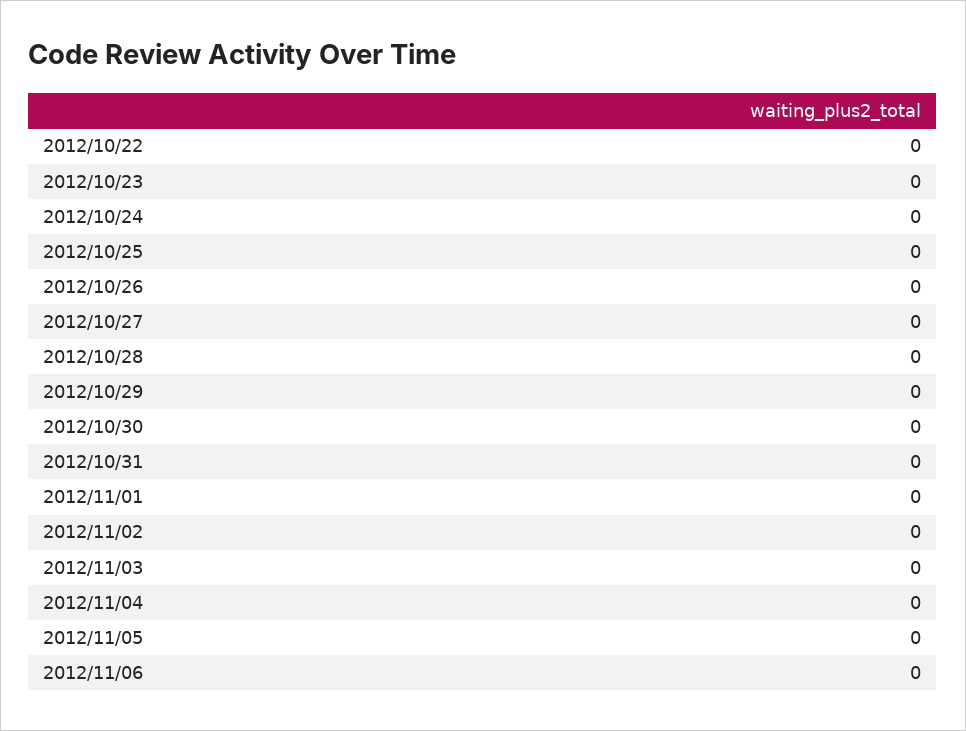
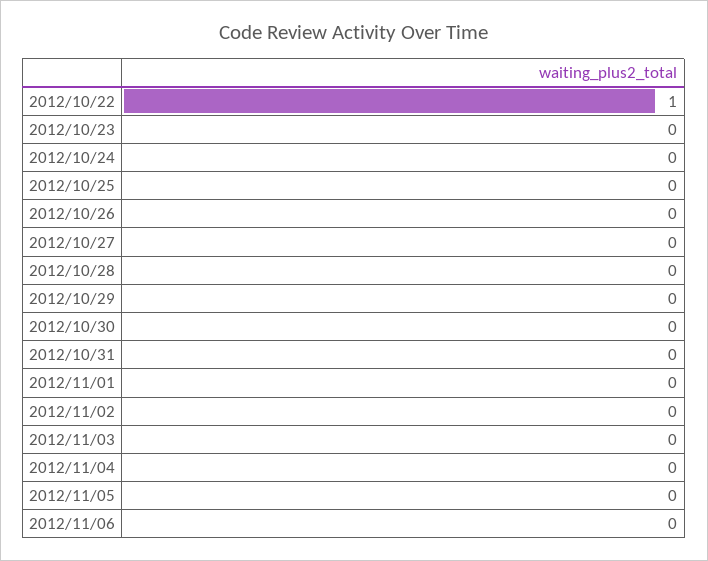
2012/10/22: 0 -> 1

